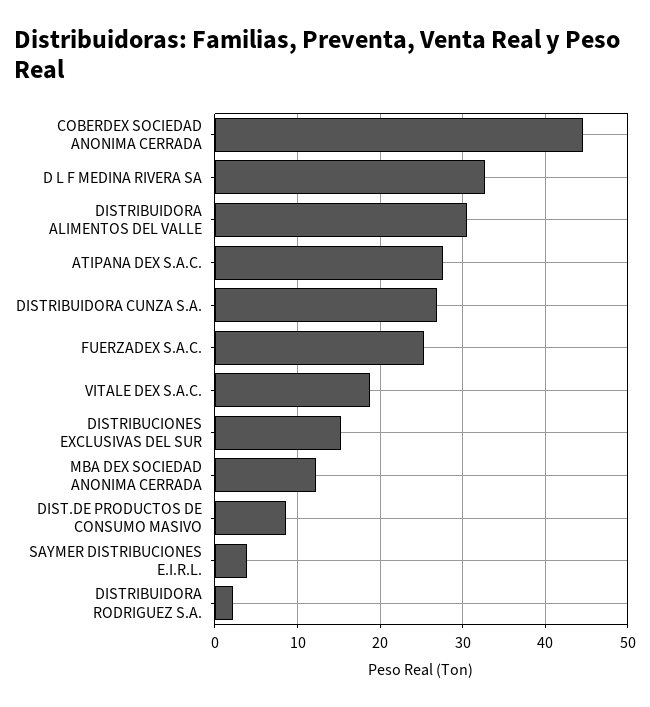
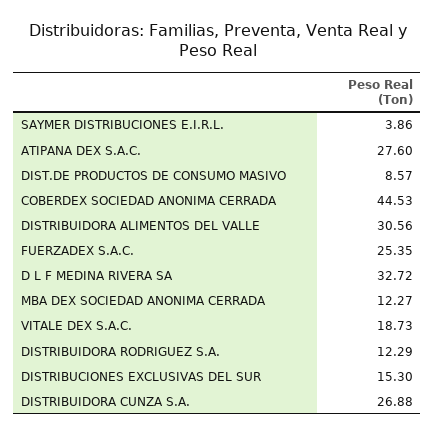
DISTRIBUIDORA RODRIGUEZ S.A.: 2 -> 12.29

